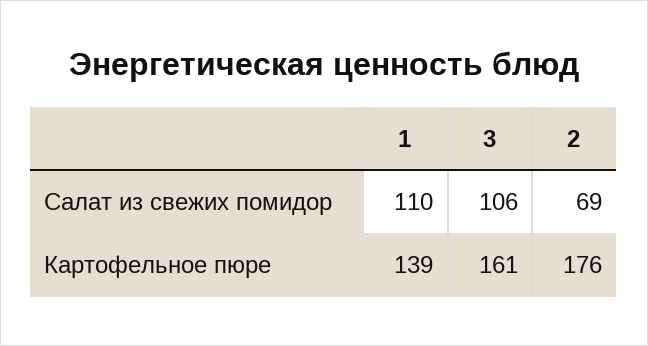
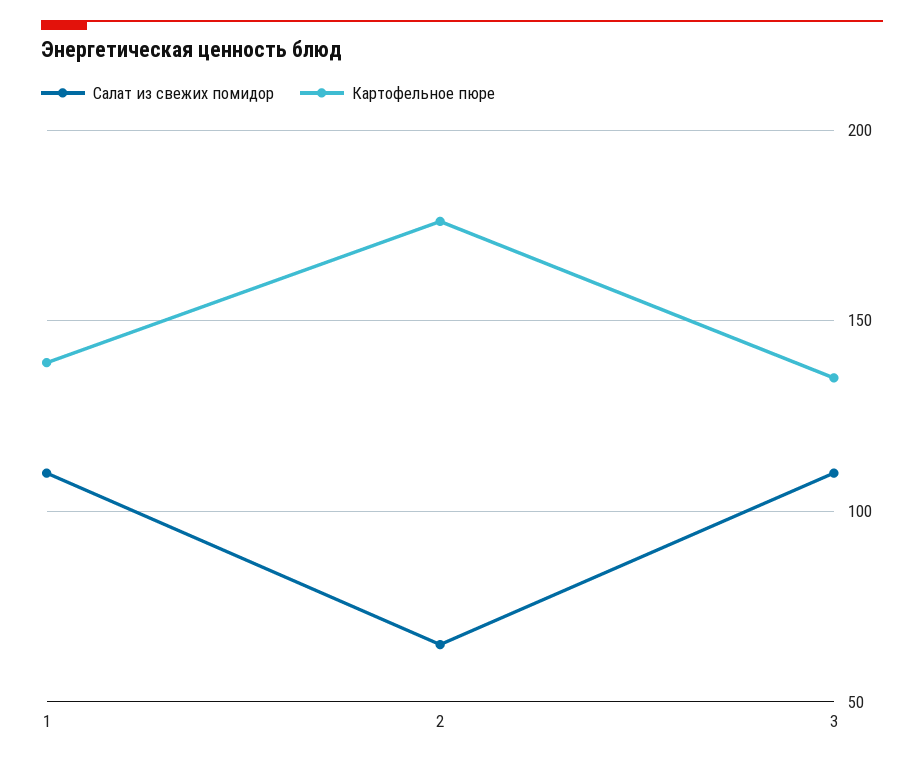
Салат из свежих помидор, 3: 106 -> 110
Салат из свежих помидор, 2: 69 -> 65
Картофельное пюре, 3: 161 -> 135

